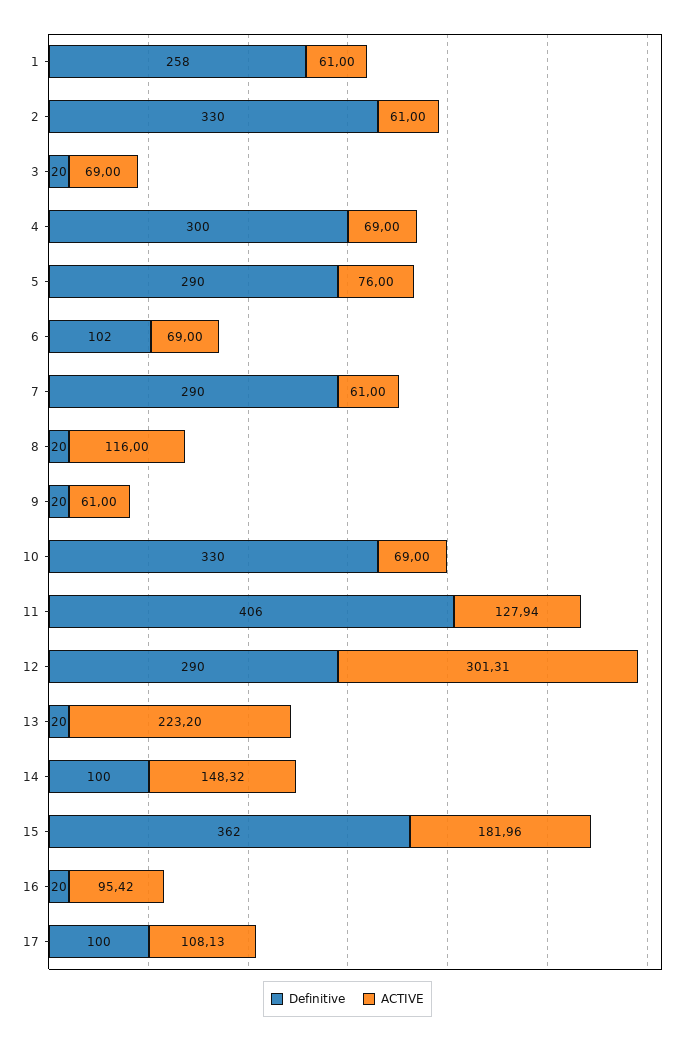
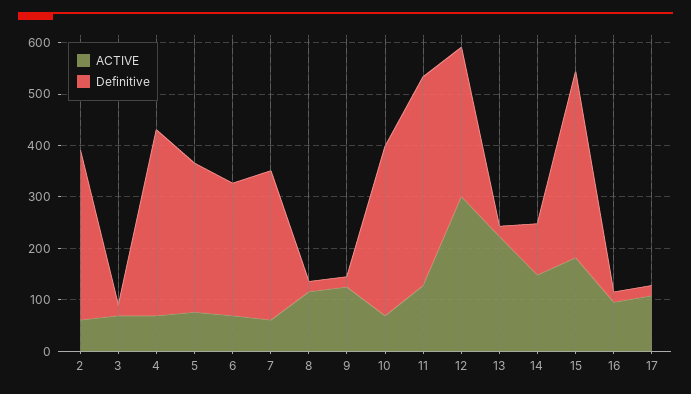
Definitive, 1: 258 -> none
ACTIVE, 1: 61 -> none
Definitive, 4: 300 -> 360
Definitive, 6: 102 -> 260
ACTIVE, 9: 61 -> 120
Definitive, 17: 100 -> 20

